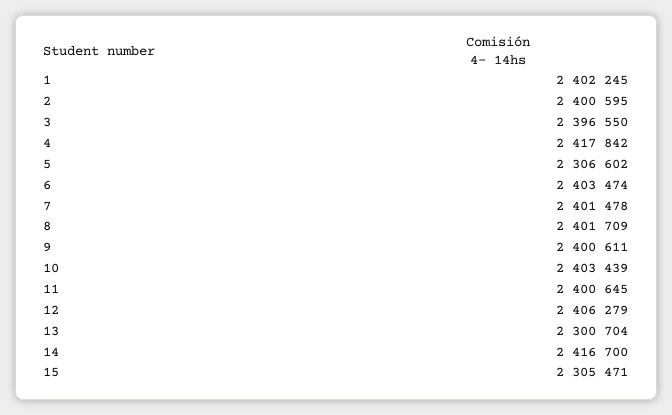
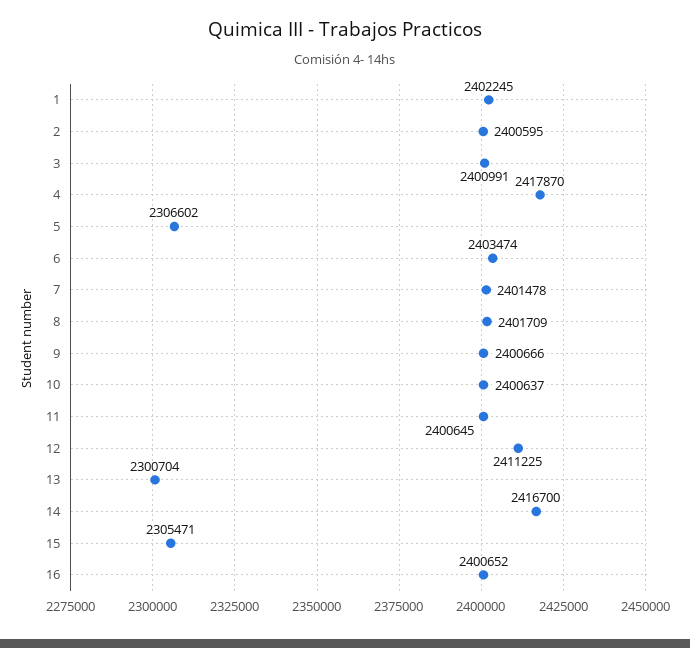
3: 2396550 -> 2400991
4: 2417842 -> 2417870
9: 2400611 -> 2400666
10: 2403439 -> 2400637
12: 2406279 -> 2411225
16: none -> 2400652

